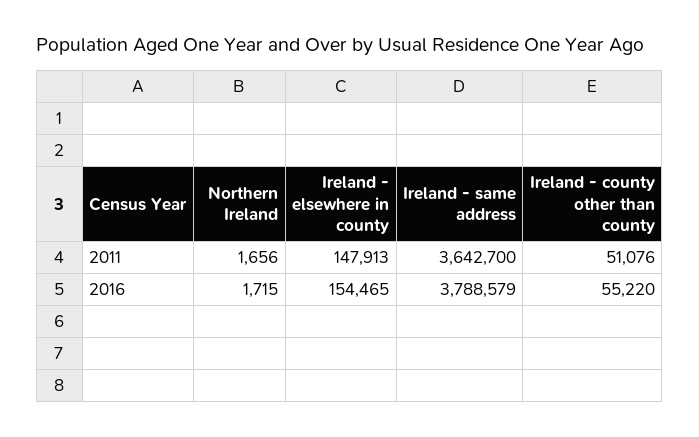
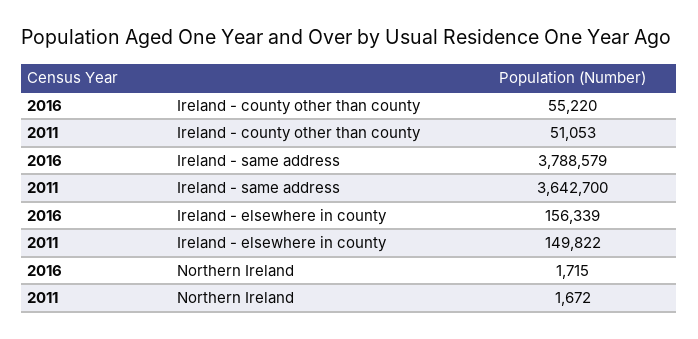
Northern Ireland, 2011: 1656 -> 1672
Ireland - elsewhere in county, 2011: 147913 -> 149822
Ireland - county other than county, 2011: 51076 -> 51053
Ireland - elsewhere in county, 2016: 154465 -> 156339

